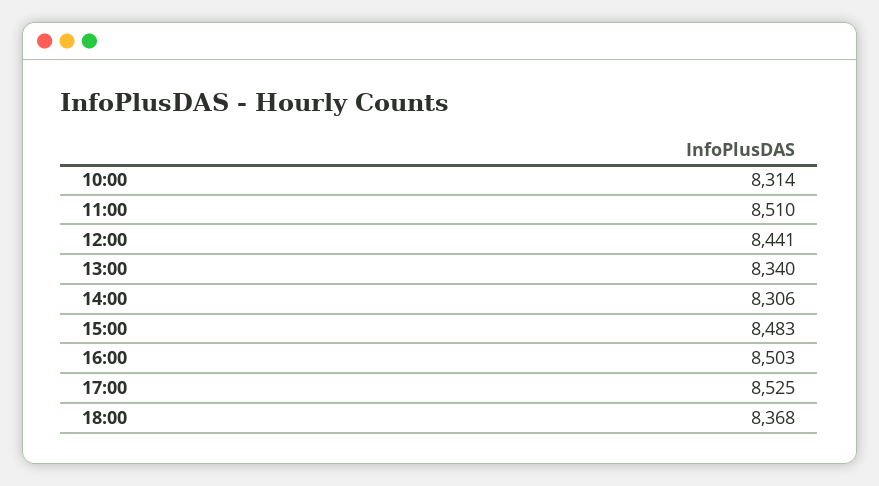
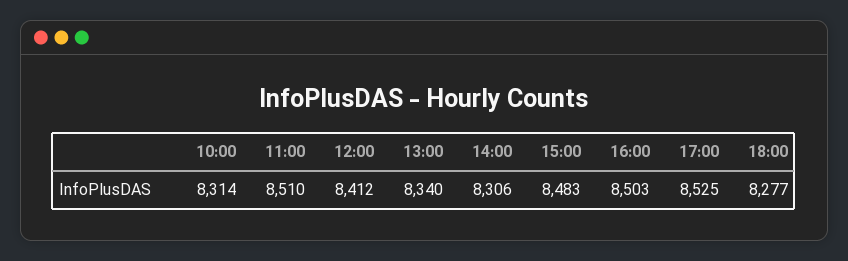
12:00: 8441 -> 8412
18:00: 8368 -> 8277

